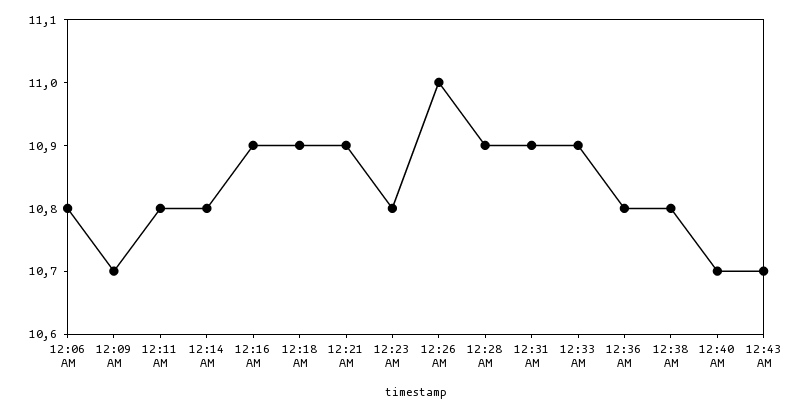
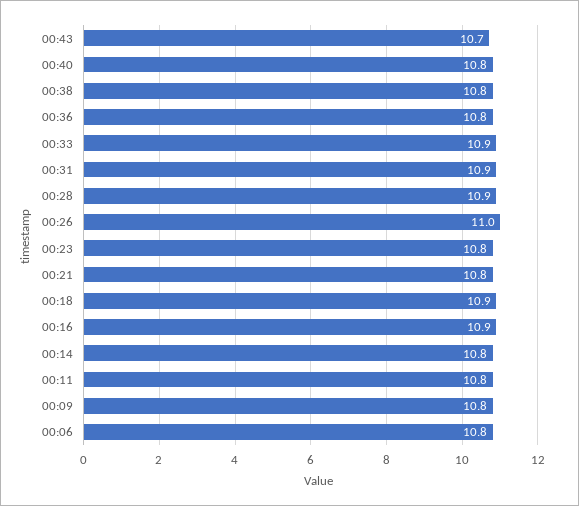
12:09 AM: 10.7 -> 10.8
12:21 AM: 10.9 -> 10.8
12:40 AM: 10.7 -> 10.8

